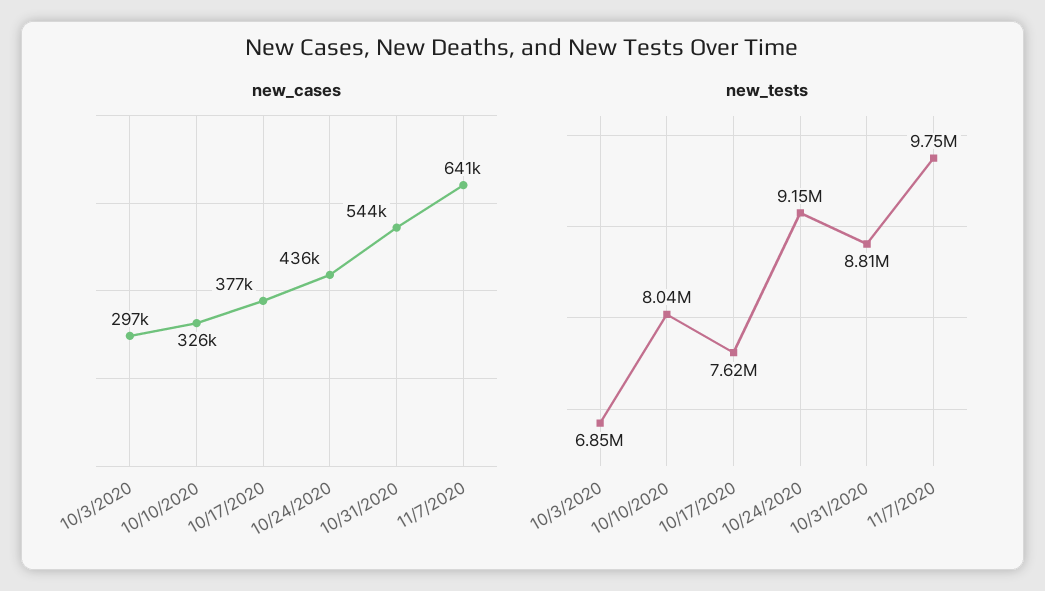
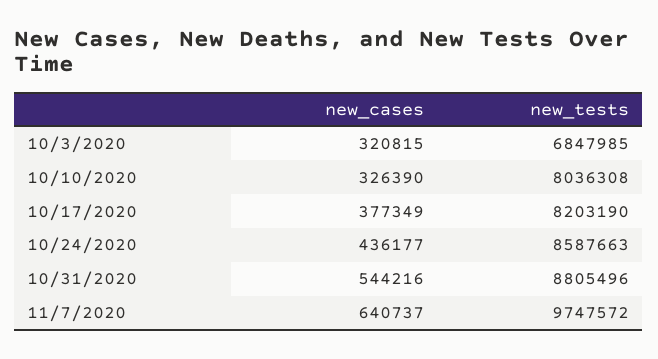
new_cases, 10/3/2020: 297000 -> 320815
new_tests, 10/17/2020: 7620000 -> 8203190
new_tests, 10/24/2020: 9150000 -> 8587663

